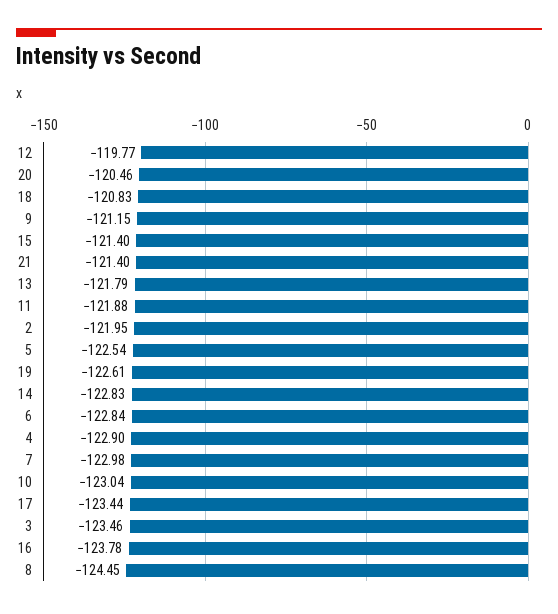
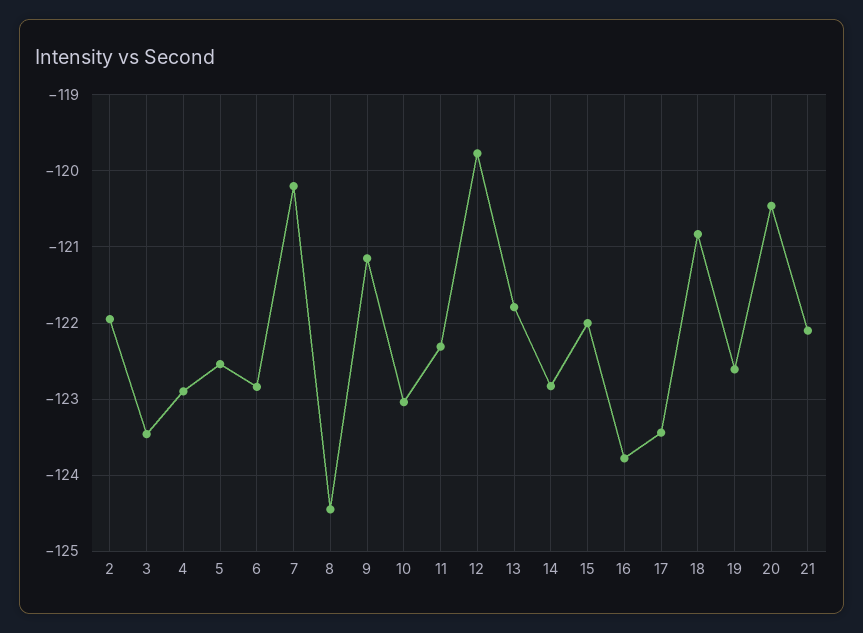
15: -121.4 -> -122
21: -121.4 -> -122.1
11: -121.88 -> -122.3
7: -122.98 -> -120.2

